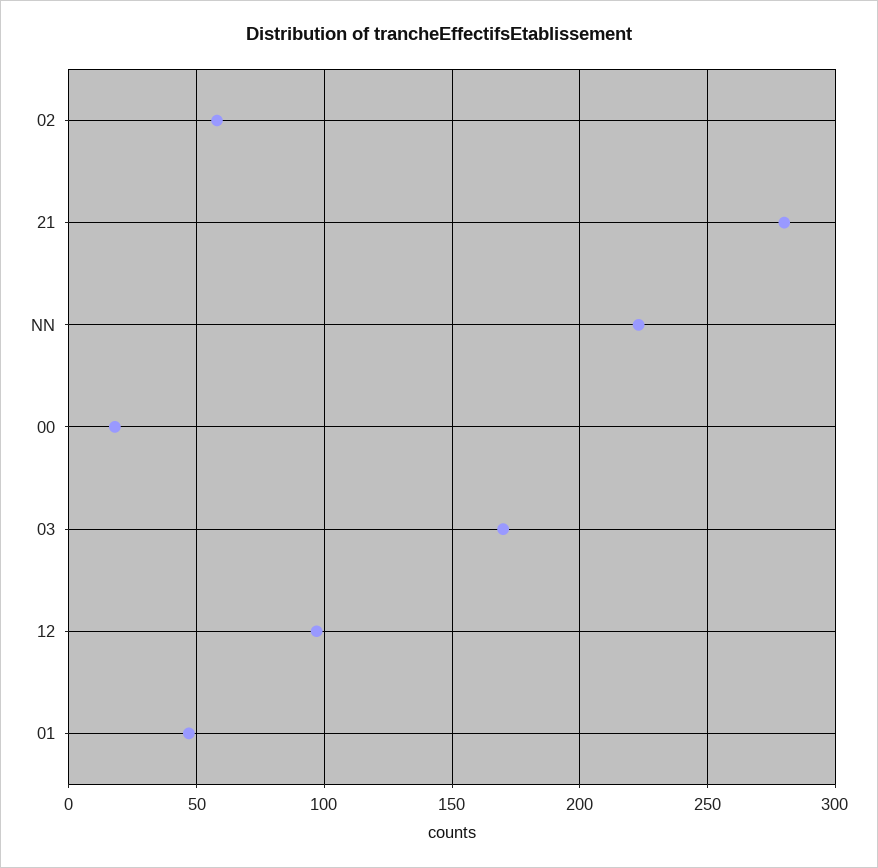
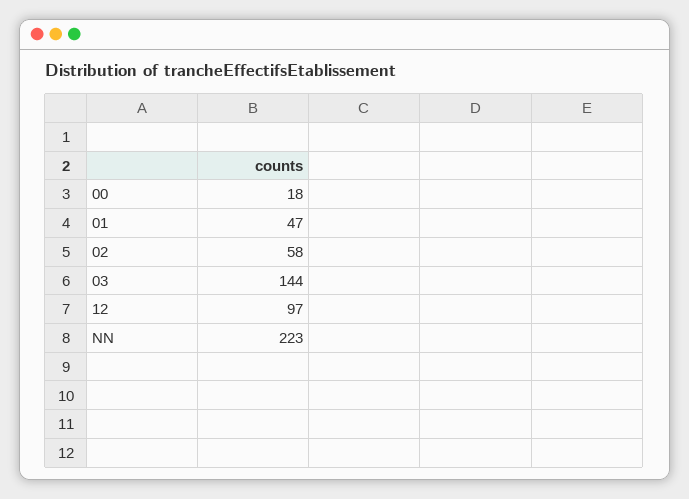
21: 280 -> none
03: 170 -> 144

